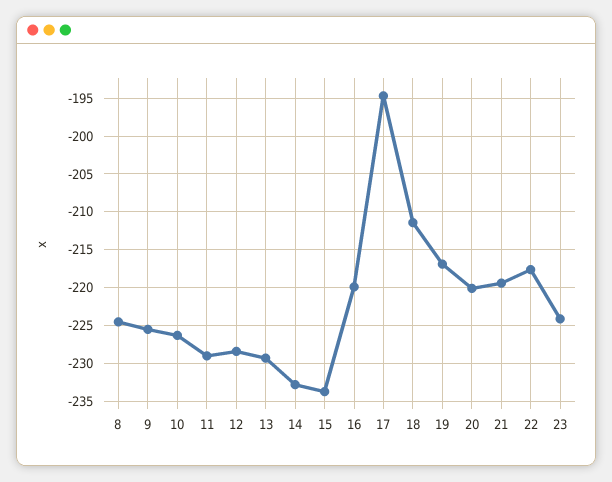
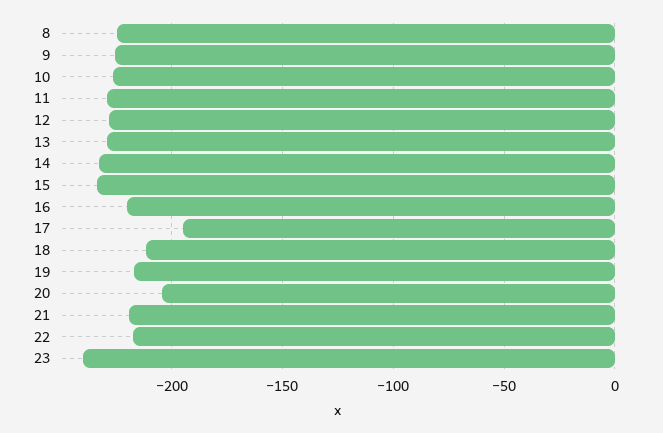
20: -220 -> -205
23: -224 -> -240

